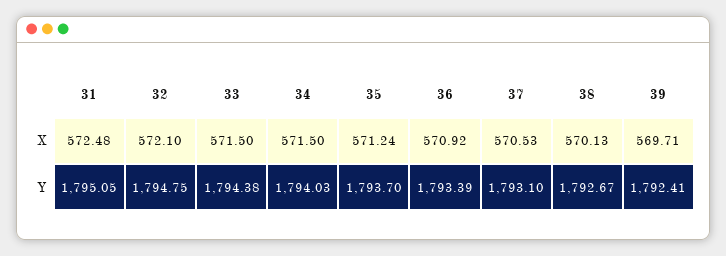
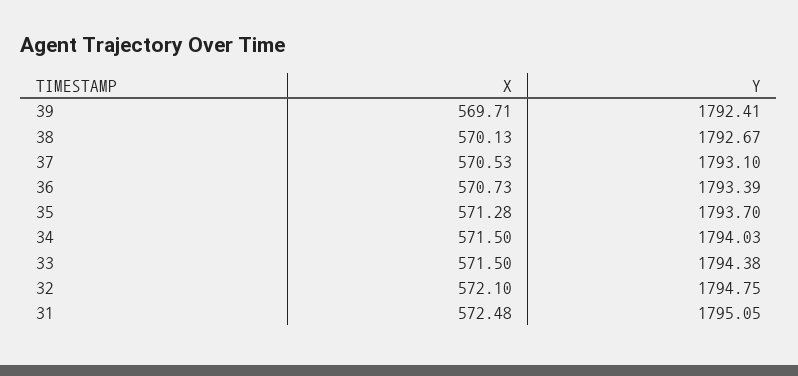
35, X: 571.24 -> 571.28
36, X: 570.92 -> 570.73

